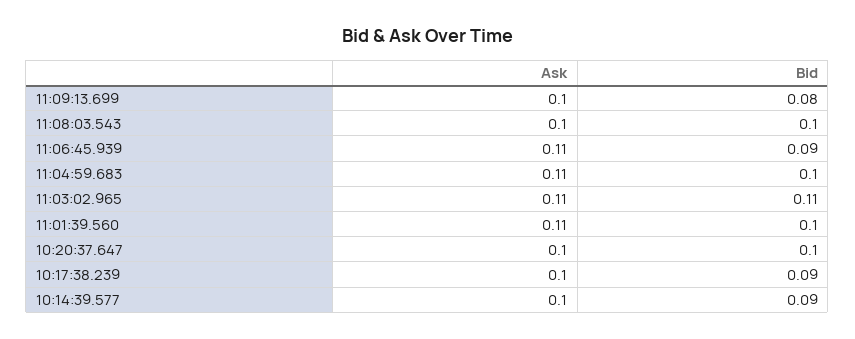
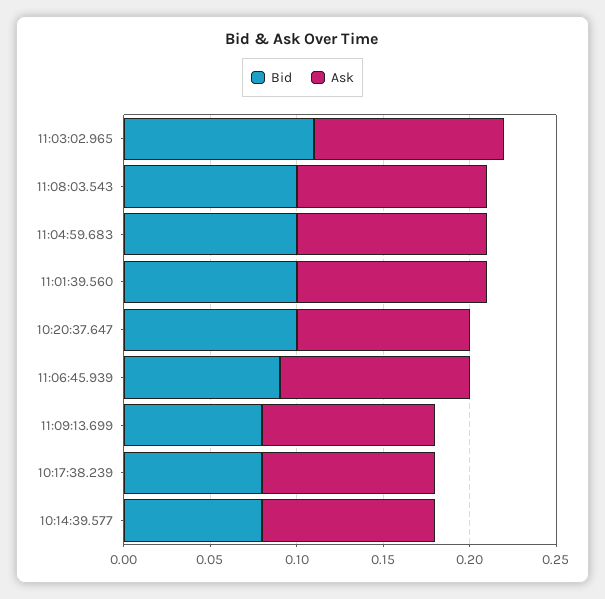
Ask, 11:08:03.543: 0.1 -> 0.11
Bid, 10:17:38.239: 0.09 -> 0.08
Bid, 10:14:39.577: 0.09 -> 0.08

